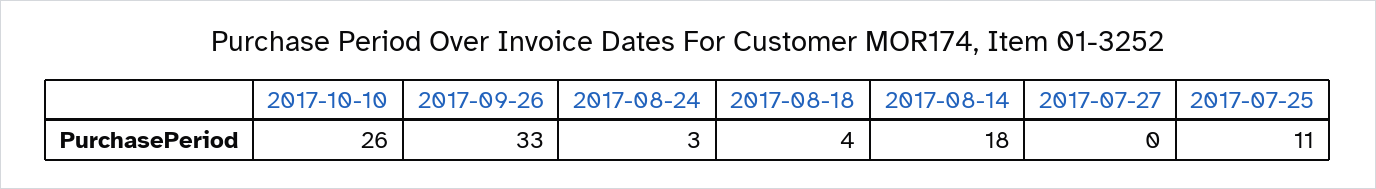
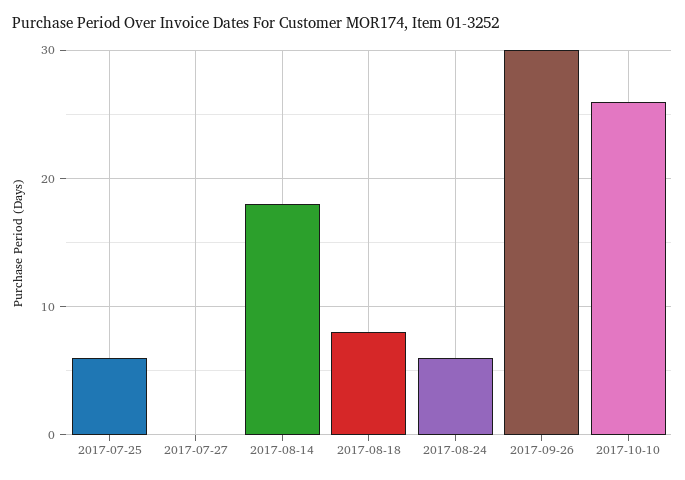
2017-09-26: 33 -> 30
2017-08-24: 3 -> 6
2017-08-18: 4 -> 8
2017-07-25: 11 -> 6

